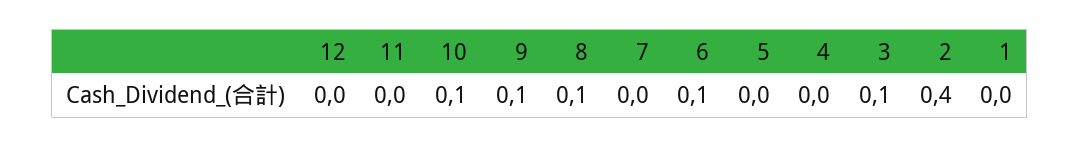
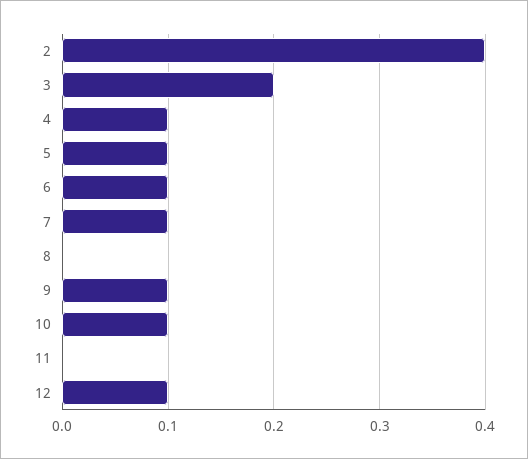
12: 0 -> 0.1
8: 0.1 -> 0
7: 0 -> 0.1
5: 0 -> 0.1
4: 0 -> 0.1
3: 0.1 -> 0.2
1: 0 -> none

